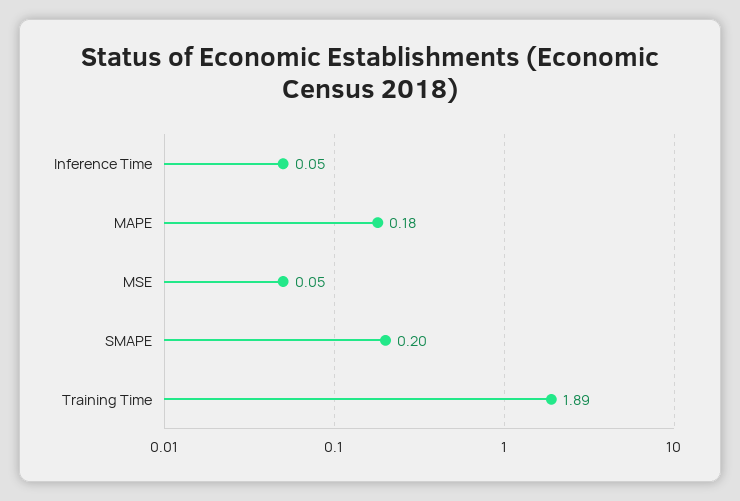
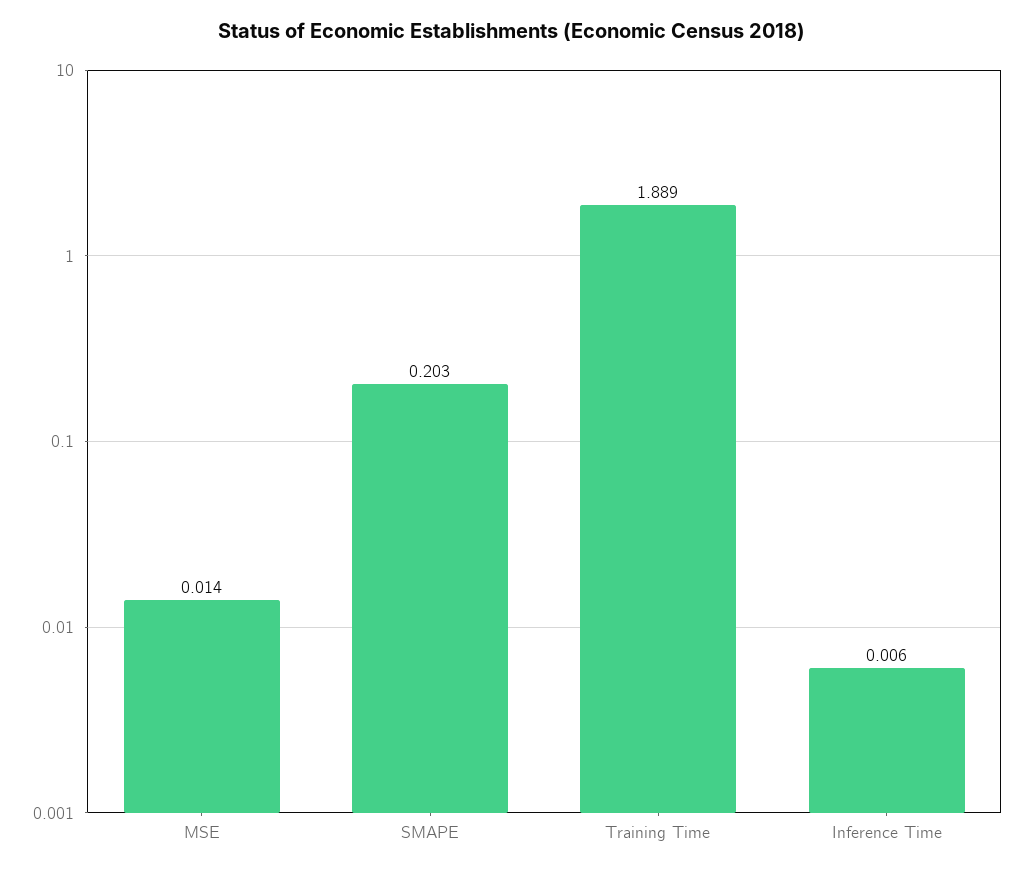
Inference Time: 0.05 -> 0.006
MAPE: 0.18 -> none
MSE: 0.05 -> 0.014

